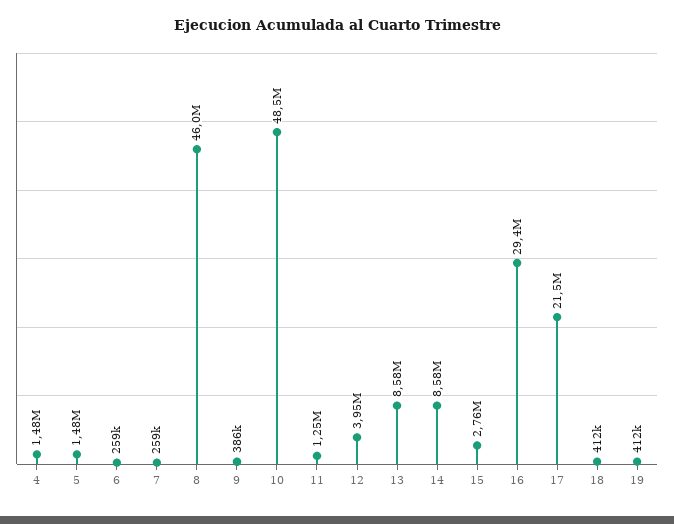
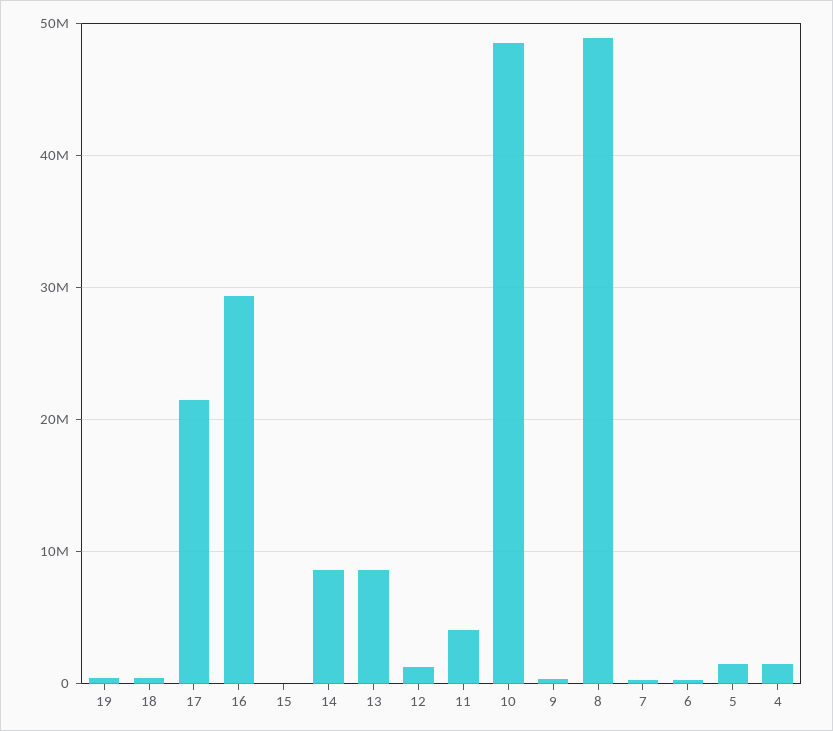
8: 46000000 -> 49000000
11: 1250000 -> 4000000
12: 3950000 -> 1000000
15: 2760000 -> 0

